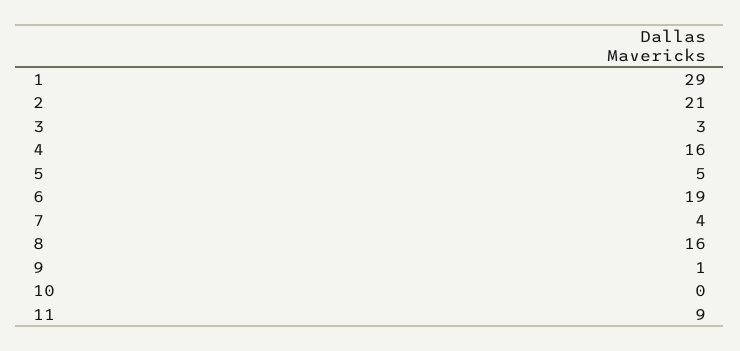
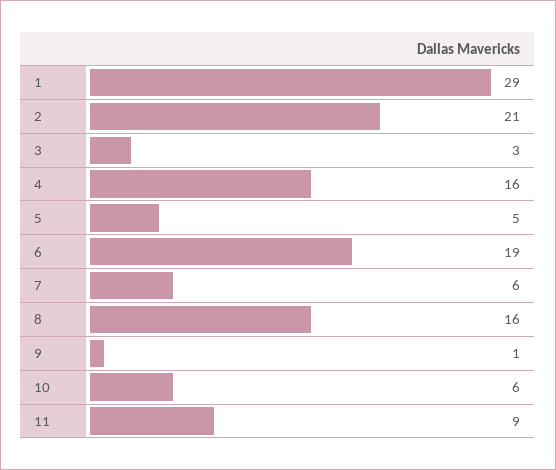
7: 4 -> 6
10: 0 -> 6

